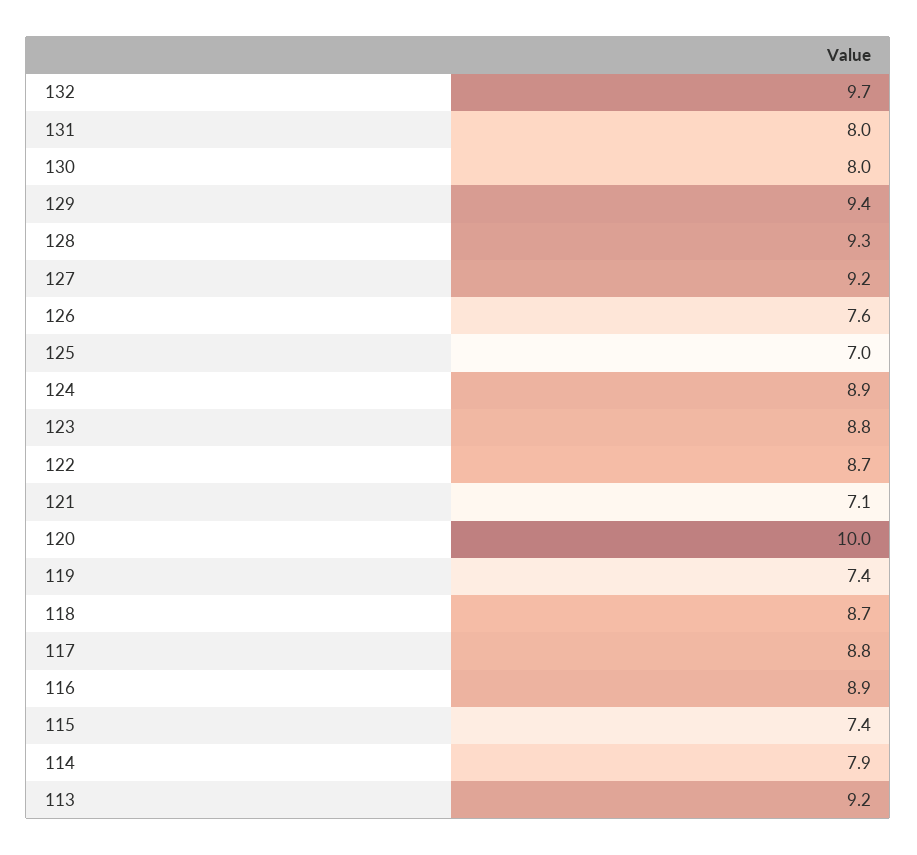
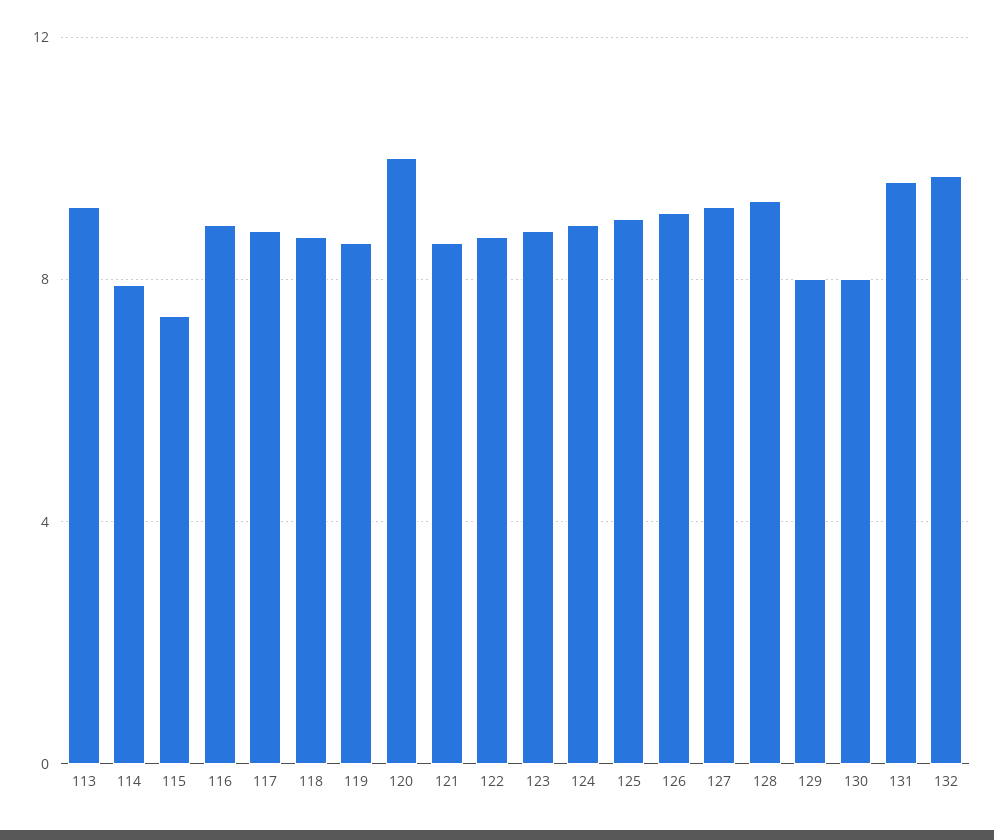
131: 8 -> 9.5
129: 9.4 -> 8
126: 7.6 -> 9
125: 7 -> 9
121: 7.1 -> 8.5
119: 7.4 -> 8.5

